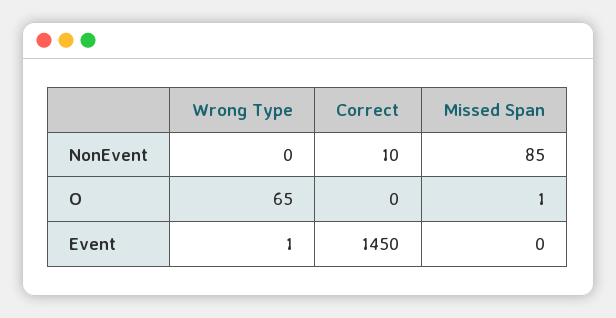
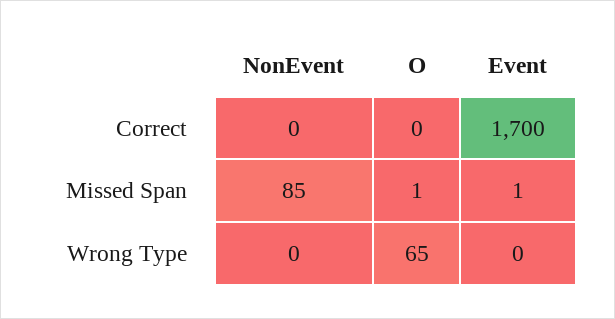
Correct, NonEvent: 10 -> 0
Wrong Type, Event: 1 -> 0
Correct, Event: 1450 -> 1700
Missed Span, Event: 0 -> 1

